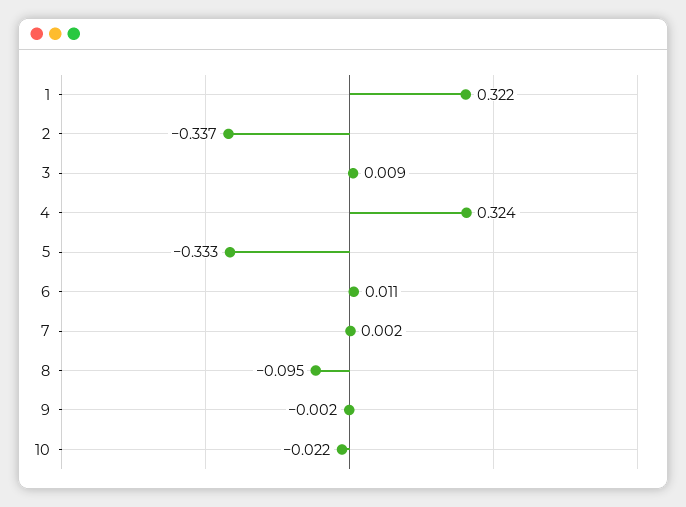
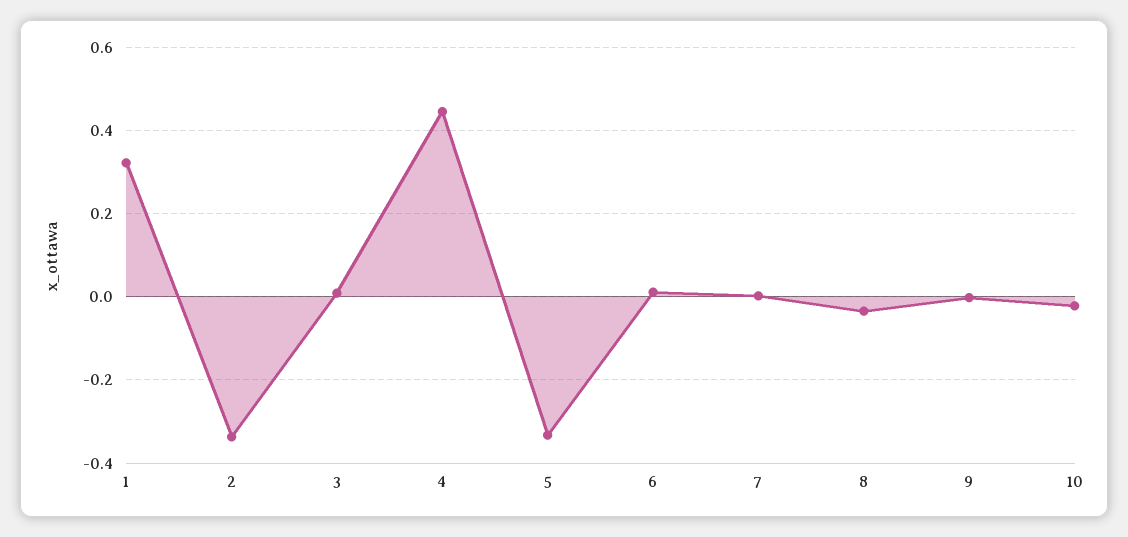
4: 0.324 -> 0.44
8: -0.095 -> -0.04

